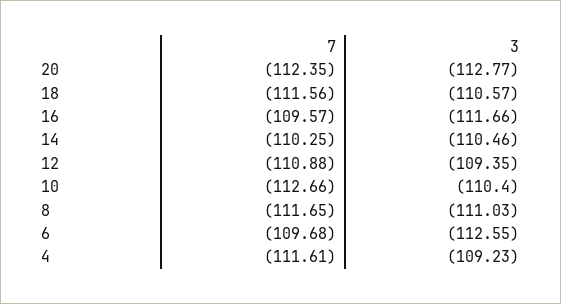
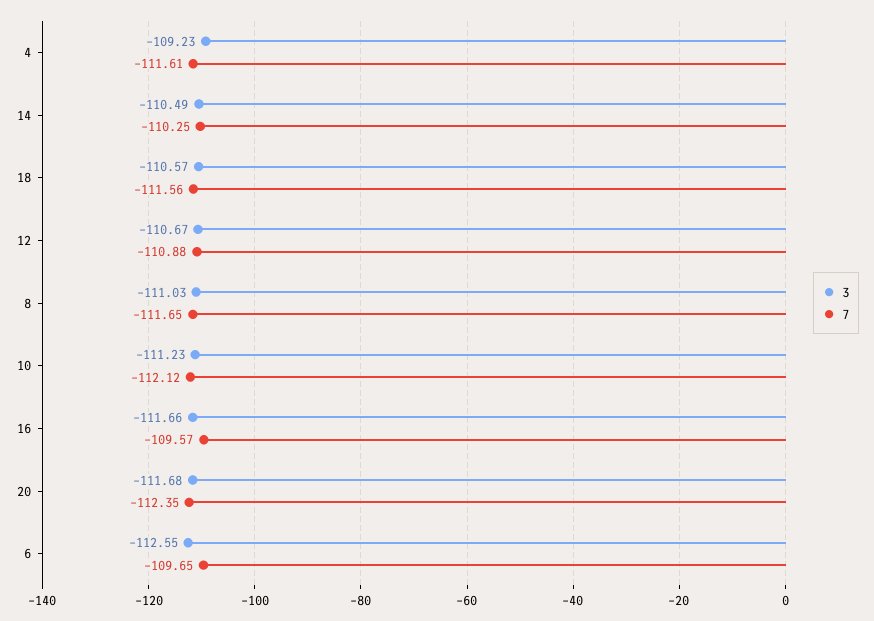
3, 20: -112.77 -> -111.68
3, 14: -110.46 -> -110.49
3, 12: -109.35 -> -110.67
7, 10: -112.66 -> -112.12
3, 10: -110.4 -> -111.23
7, 6: -109.68 -> -109.65

